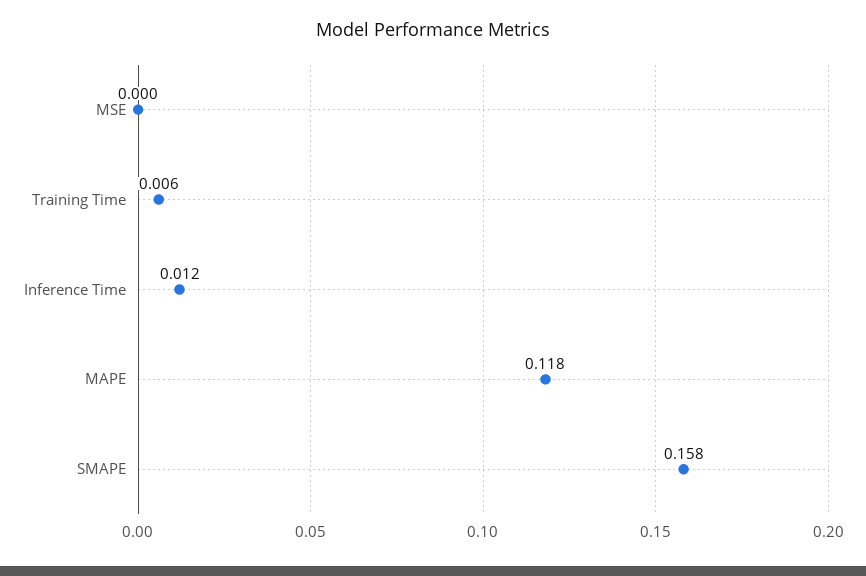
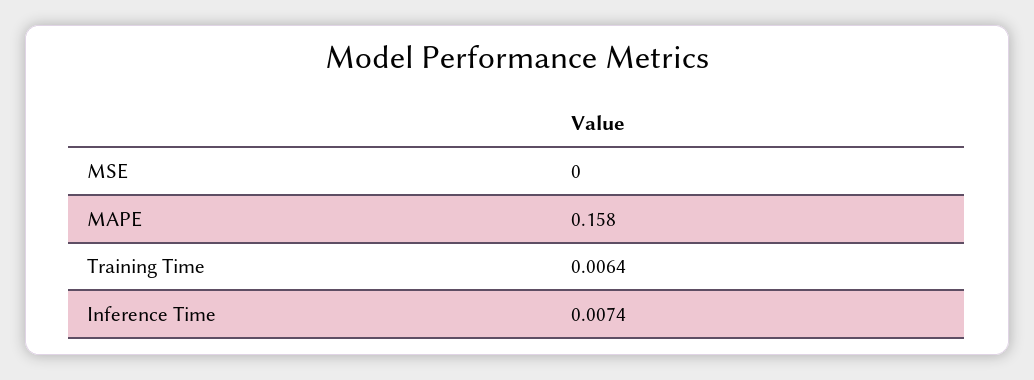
Inference Time: 0.012 -> 0.0074
MAPE: 0.118 -> 0.158
SMAPE: 0.158 -> none

